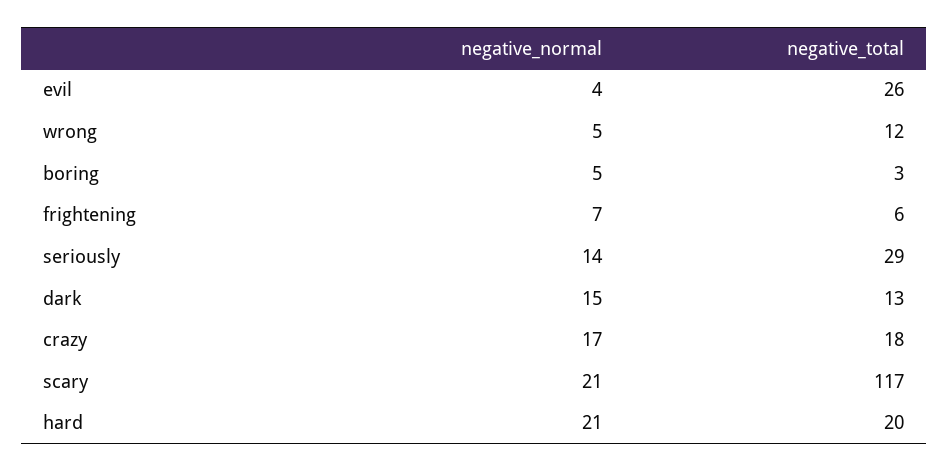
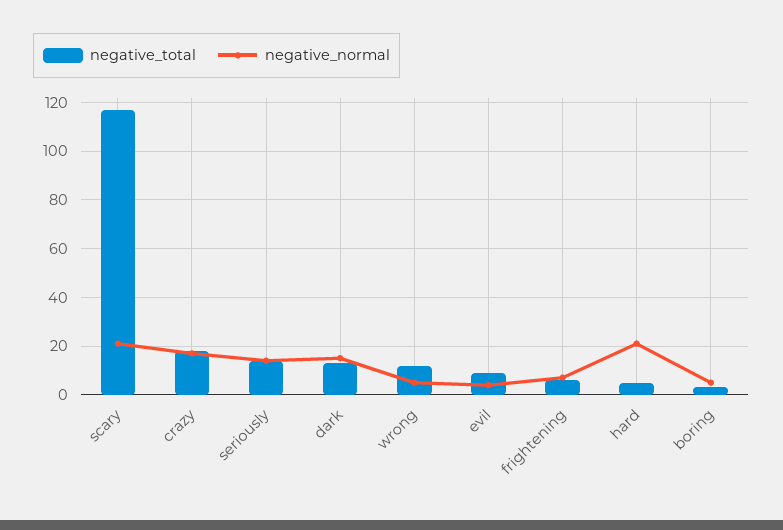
negative_total, evil: 26 -> 10
negative_total, seriously: 29 -> 15
negative_total, hard: 20 -> 5

